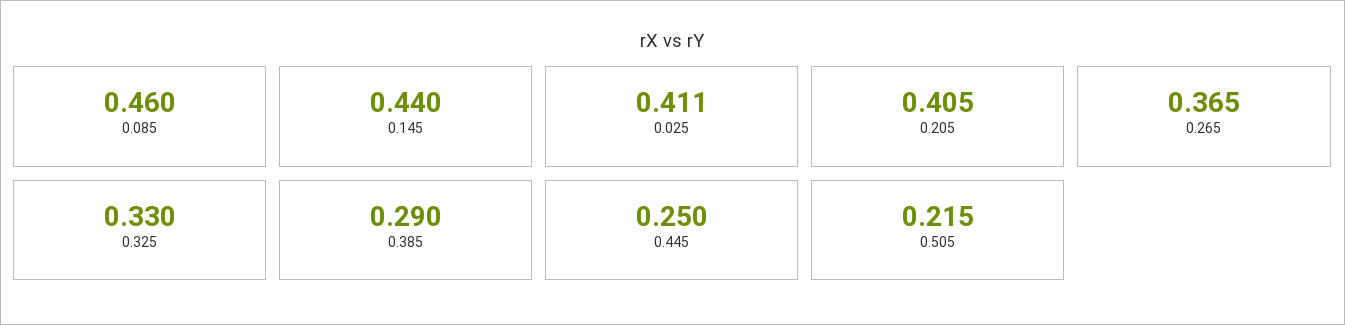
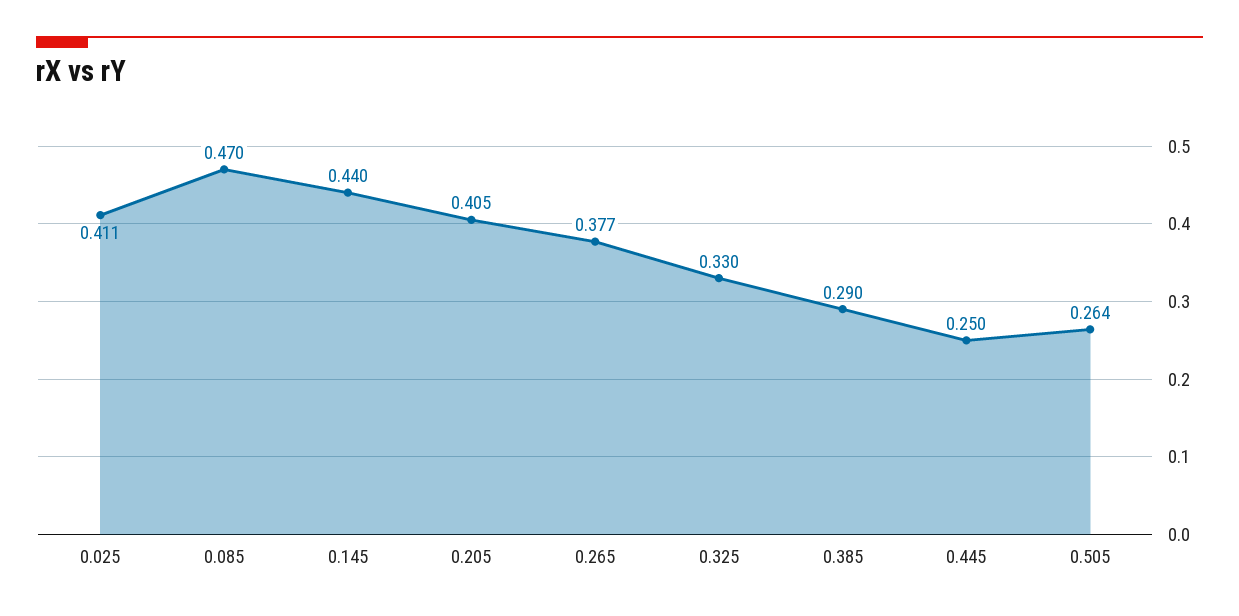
0.085: 0.46 -> 0.47
0.265: 0.365 -> 0.377
0.505: 0.215 -> 0.264

